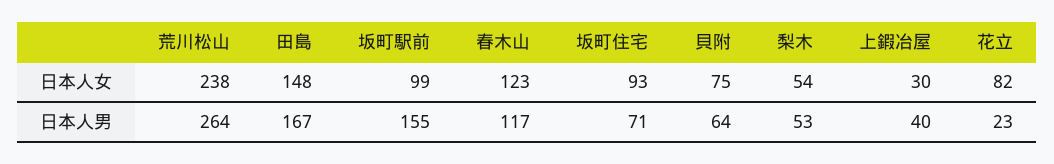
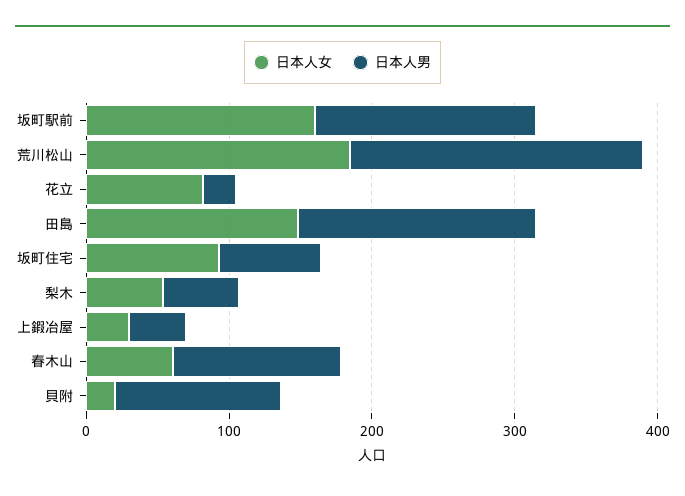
日本人女, 荒川松山: 238 -> 180
日本人女, 坂町駅前: 99 -> 160
日本人女, 春木山: 123 -> 60
日本人女, 貝附: 75 -> 20
日本人男, 荒川松山: 264 -> 200
日本人男, 貝附: 64 -> 120

